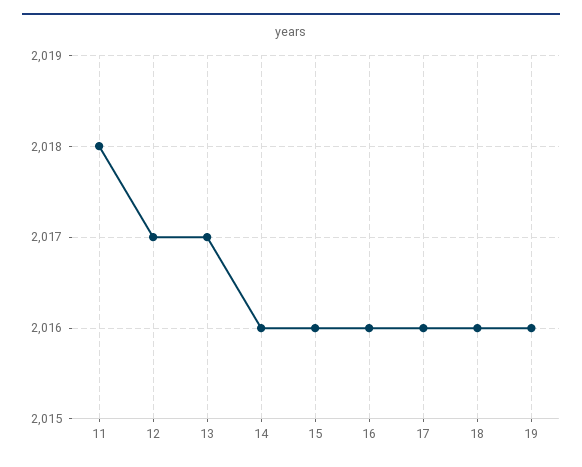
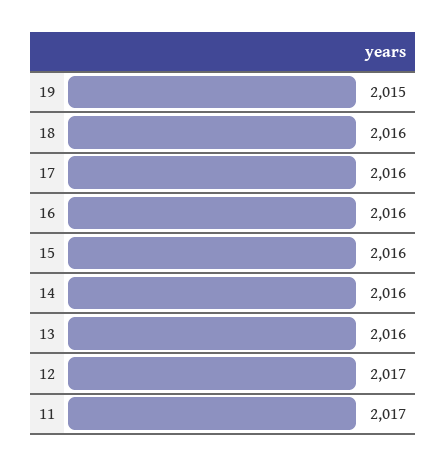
11: 2018 -> 2017
13: 2017 -> 2016
19: 2016 -> 2015

